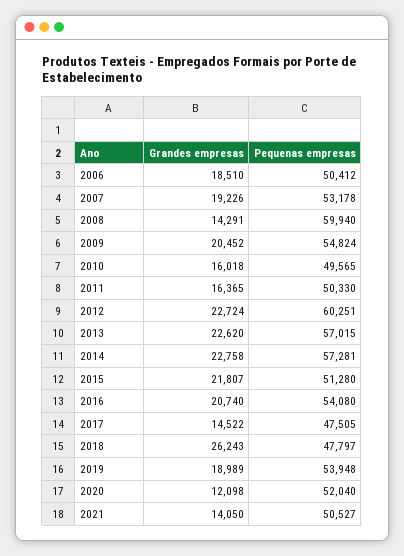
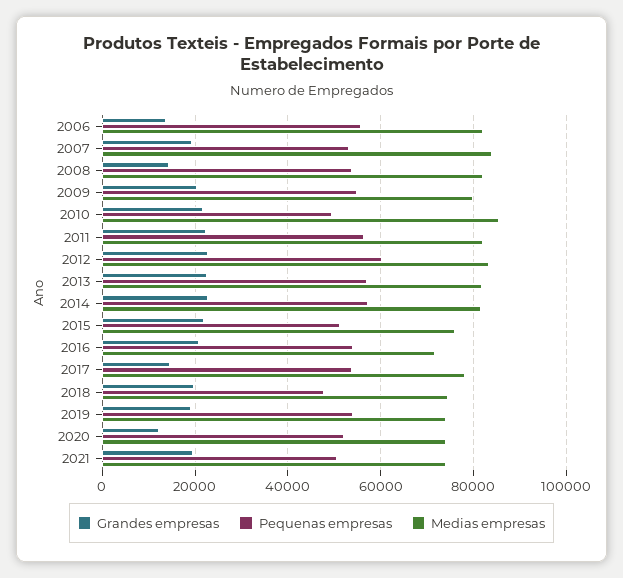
Grandes empresas, 2006: 18510 -> 14000
Pequenas empresas, 2006: 50412 -> 56000
Pequenas empresas, 2008: 59940 -> 54000
Grandes empresas, 2010: 16018 -> 22000
Grandes empresas, 2011: 16365 -> 22000
Pequenas empresas, 2011: 50330 -> 56000
Pequenas empresas, 2017: 47505 -> 54000
Grandes empresas, 2018: 26243 -> 20000
Grandes empresas, 2021: 14050 -> 20000
Medias empresas, 2006: none -> 82000
Medias empresas, 2007: none -> 84000
Medias empresas, 2008: none -> 82000
Medias empresas, 2009: none -> 80000
Medias empresas, 2010: none -> 86000
Medias empresas, 2011: none -> 82000
Medias empresas, 2012: none -> 84000
Medias empresas, 2013: none -> 82000
Medias empresas, 2014: none -> 82000
Medias empresas, 2015: none -> 76000
Medias empresas, 2016: none -> 72000
Medias empresas, 2017: none -> 78000
Medias empresas, 2018: none -> 74000
Medias empresas, 2019: none -> 74000
Medias empresas, 2020: none -> 74000
Medias empresas, 2021: none -> 74000

